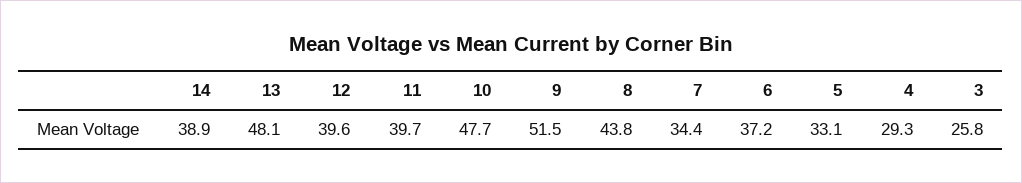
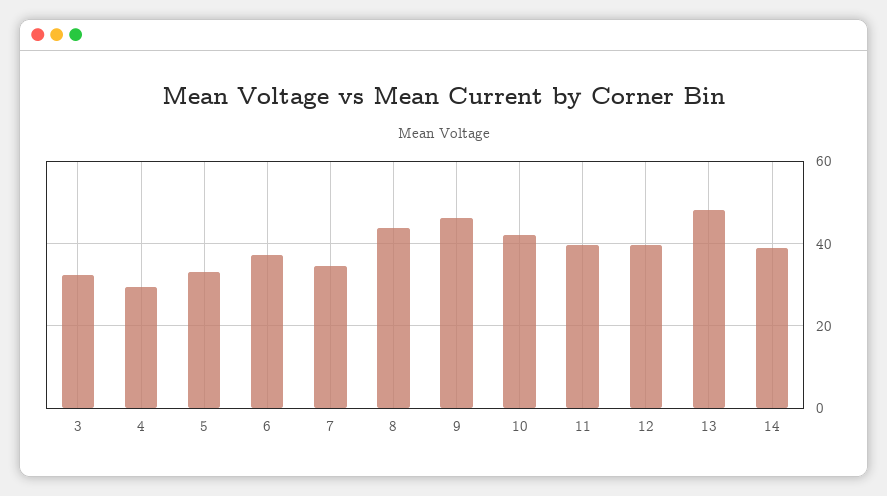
10: 47.7 -> 42
9: 51.5 -> 46
3: 25.8 -> 32

